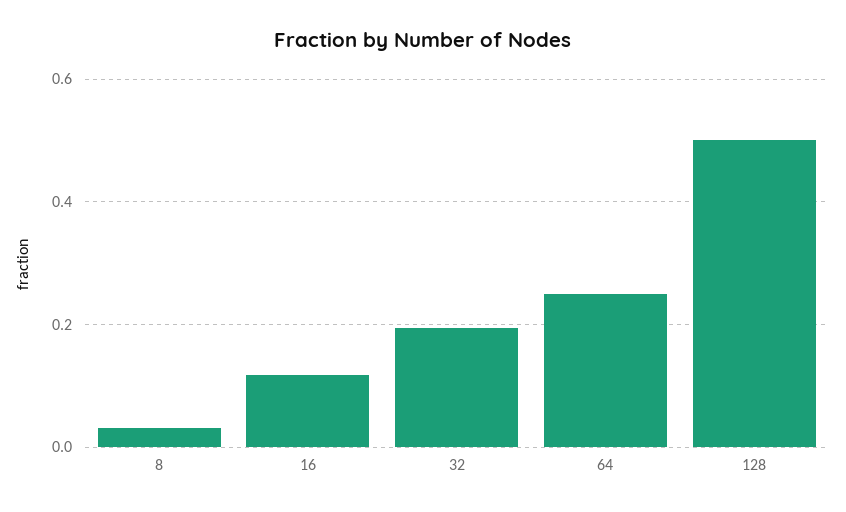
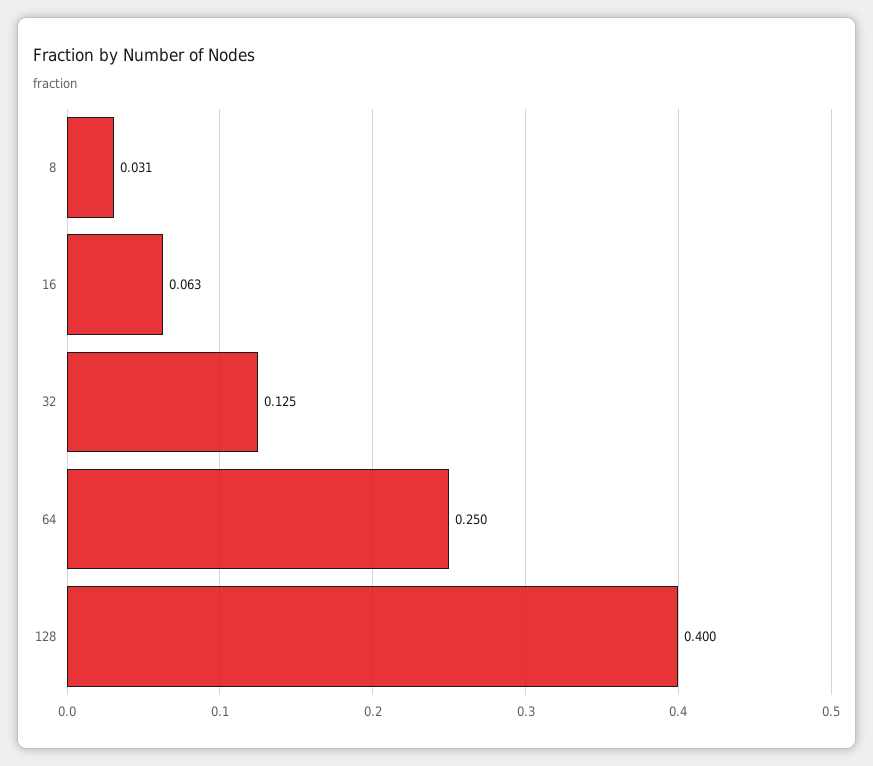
16: 0.12 -> 0.063
32: 0.2 -> 0.125
128: 0.5 -> 0.4

